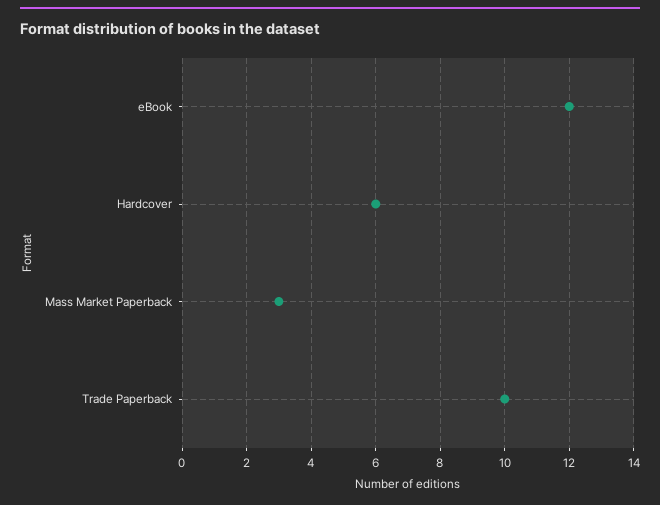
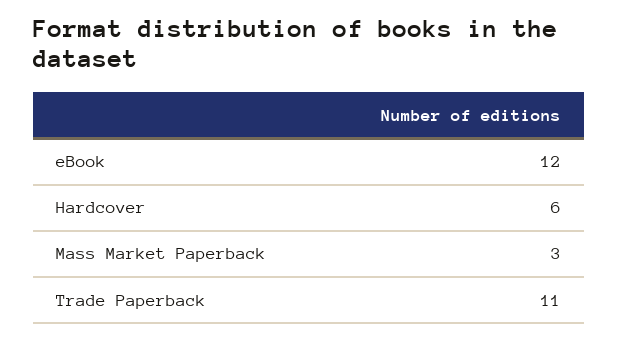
Trade Paperback: 10 -> 11

